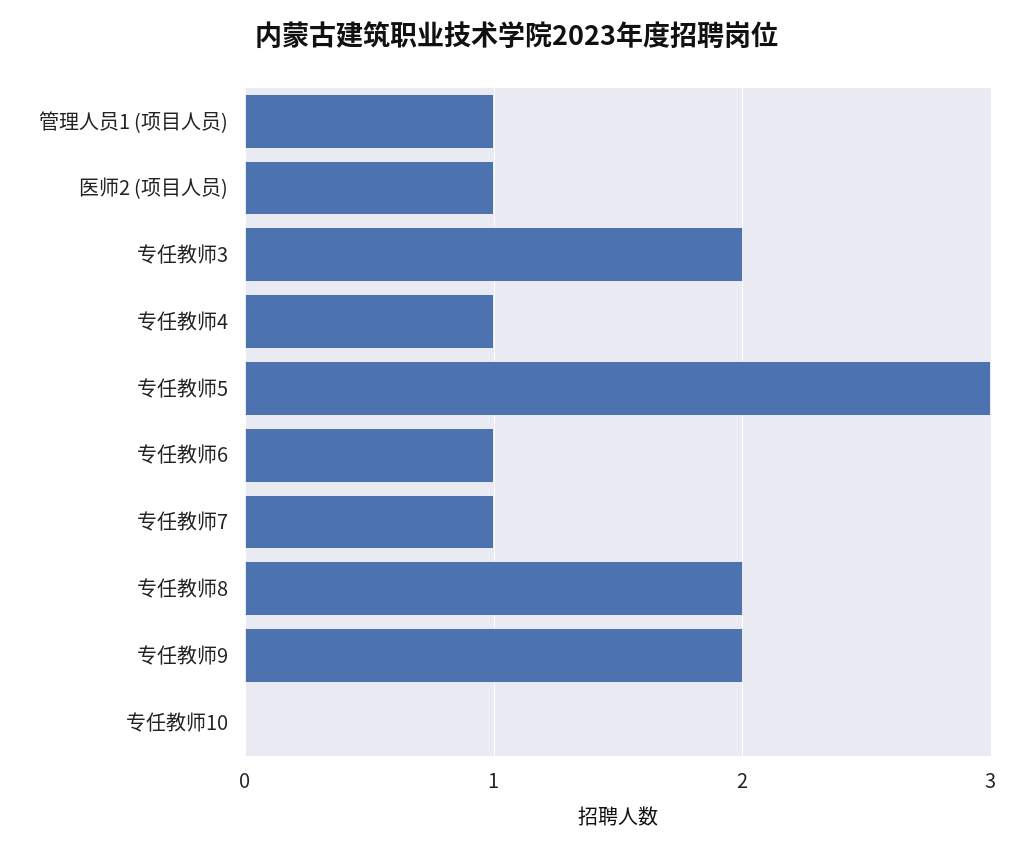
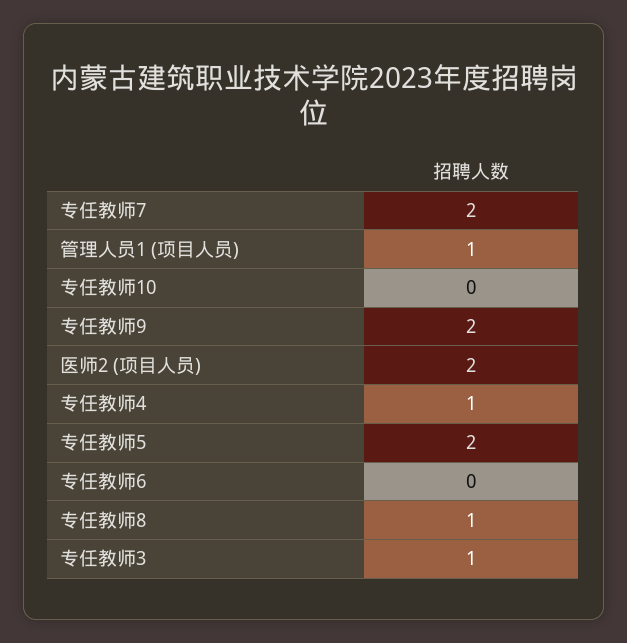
医师2 (项目人员): 1 -> 2
专任教师3: 2 -> 1
专任教师5: 3 -> 2
专任教师6: 1 -> 0
专任教师7: 1 -> 2
专任教师8: 2 -> 1

